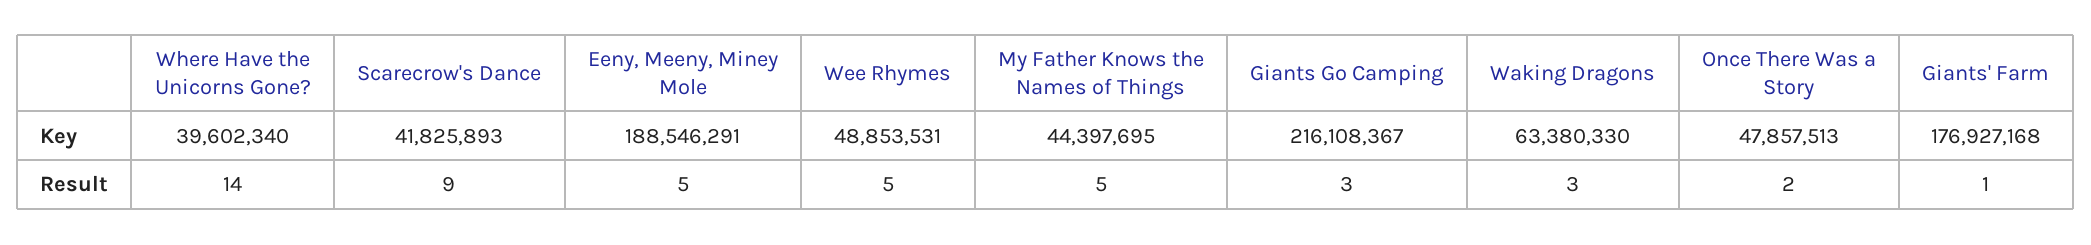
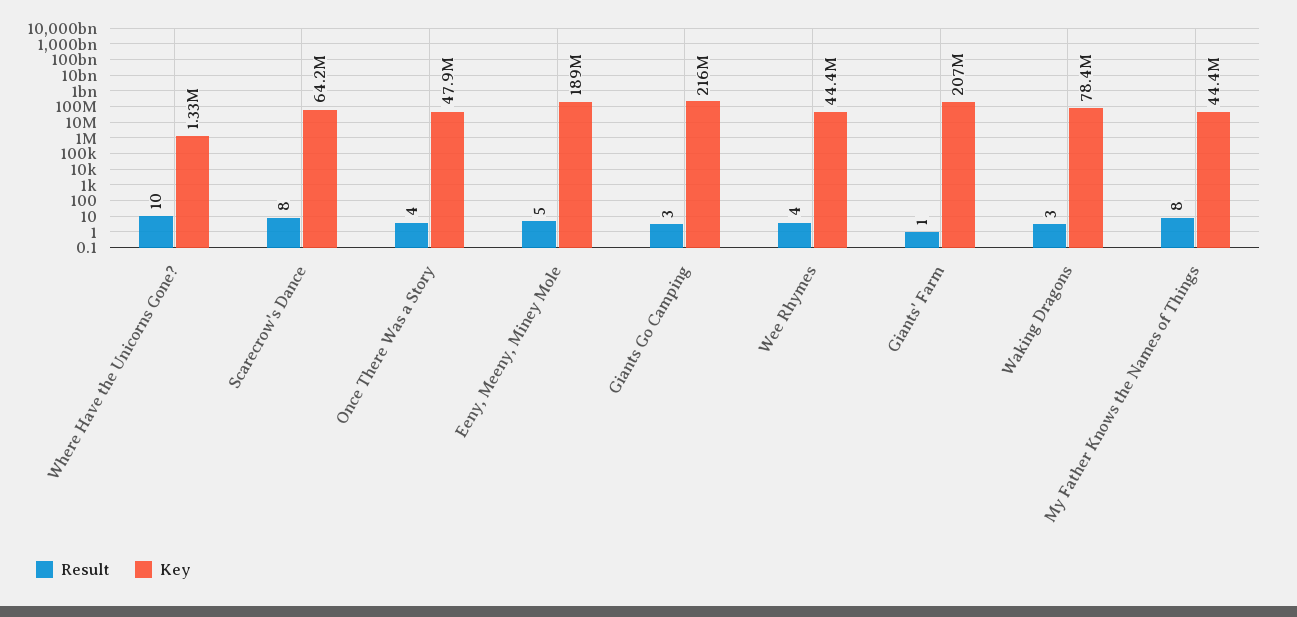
Key, Where Have the Unicorns Gone?: 39602340 -> 1330000
Key, Scarecrow's Dance: 41825893 -> 64200000
Key, Wee Rhymes: 48853531 -> 44400000
Key, Waking Dragons: 63380330 -> 78400000
Key, Giants' Farm: 176927168 -> 207000000
Result, Where Have the Unicorns Gone?: 14 -> 10
Result, Scarecrow's Dance: 9 -> 8
Result, Wee Rhymes: 5 -> 4
Result, My Father Knows the Names of Things: 5 -> 8
Result, Once There Was a Story: 2 -> 4

